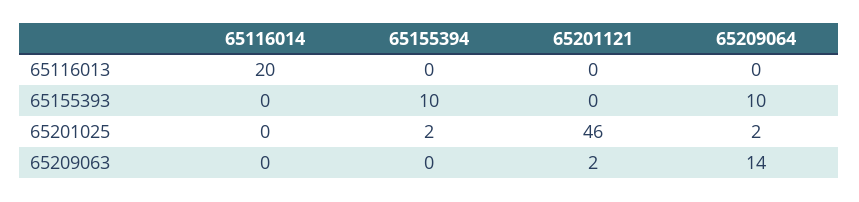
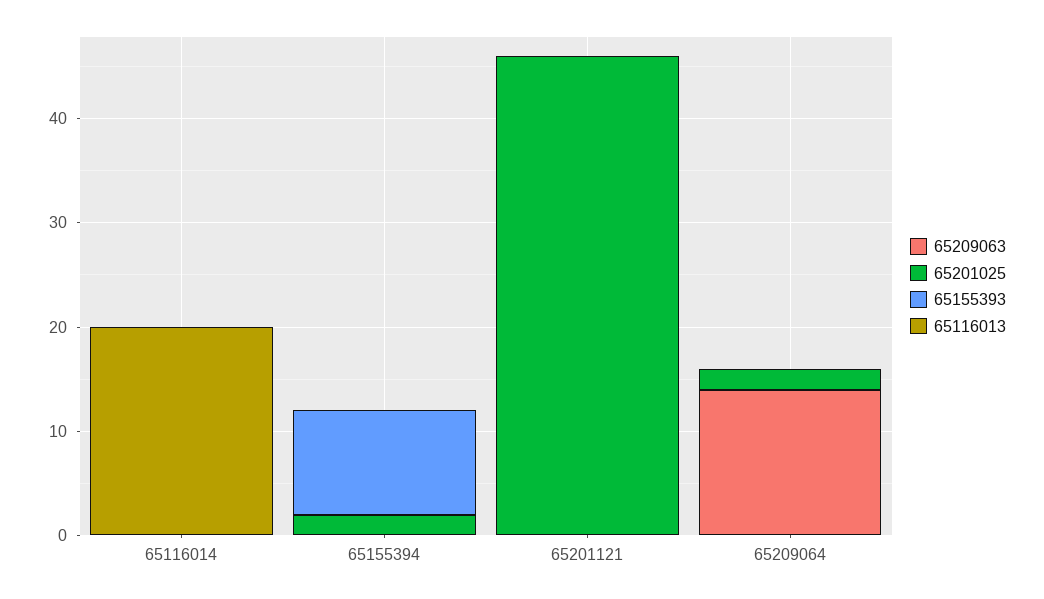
65155393, 65209064: 10 -> 0
65209063, 65201121: 2 -> 0

